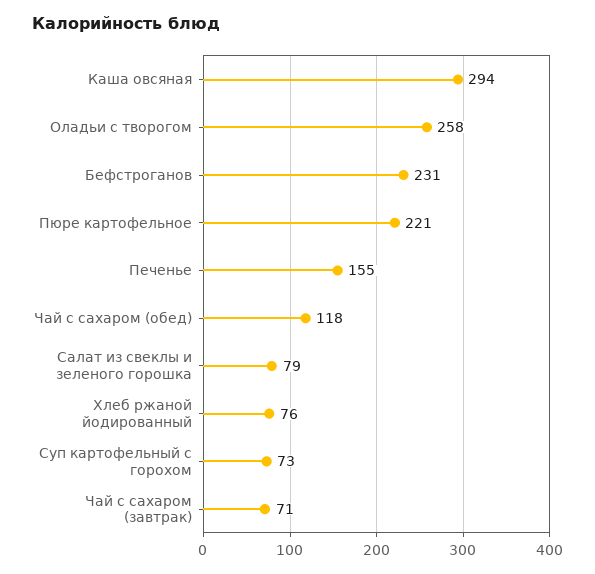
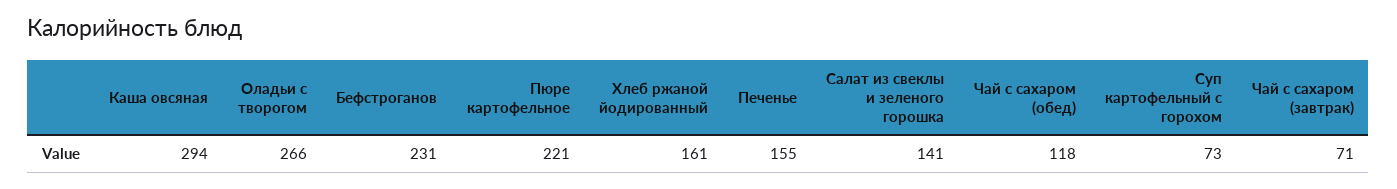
Оладьи с творогом: 258 -> 266
Салат из свеклы и зеленого горошка: 79 -> 141
Хлеб ржаной йодированный: 76 -> 161

